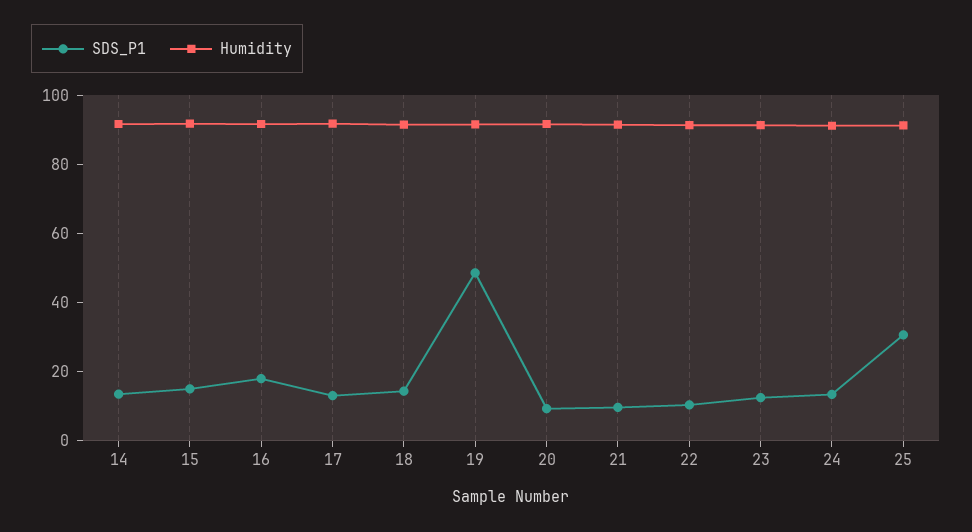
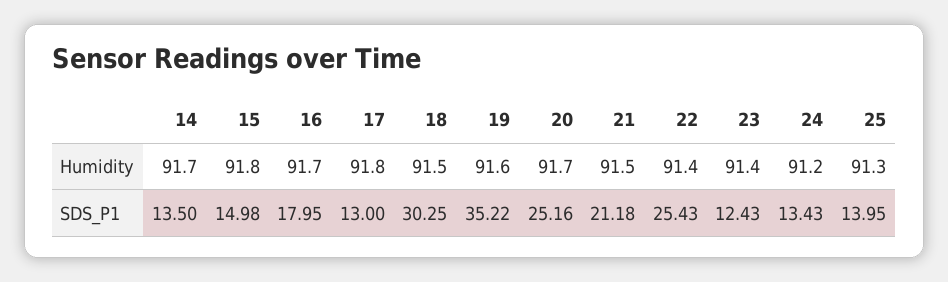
SDS_P1, 18: 15 -> 30.25
SDS_P1, 19: 50 -> 35.22
SDS_P1, 20: 10 -> 25.16
SDS_P1, 21: 10 -> 21.18
SDS_P1, 22: 10 -> 25.43
SDS_P1, 25: 30 -> 13.95

